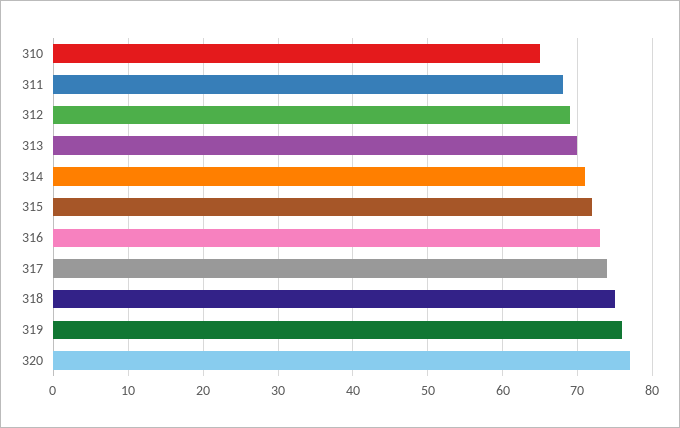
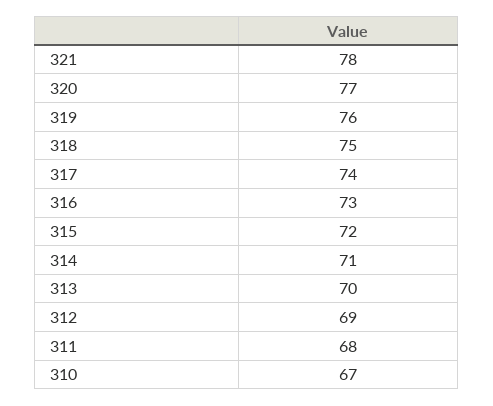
310: 65 -> 67
321: none -> 78

